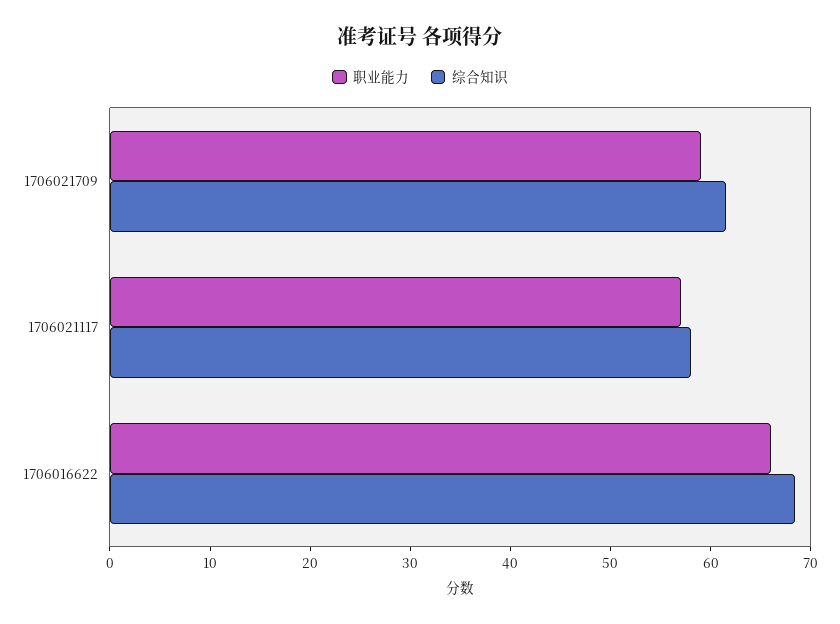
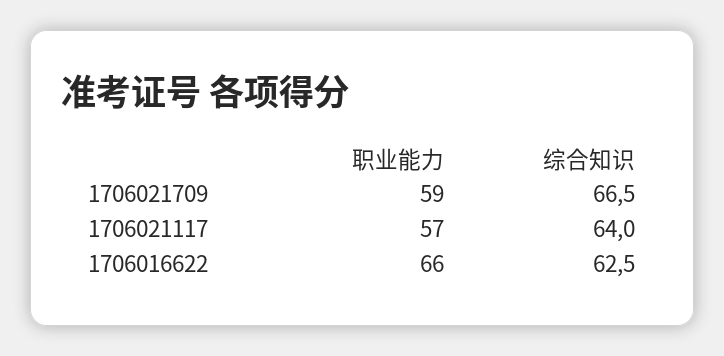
综合知识, 1706021709: 62 -> 66.5
综合知识, 1706021117: 58 -> 64
综合知识, 1706016622: 68 -> 62.5

